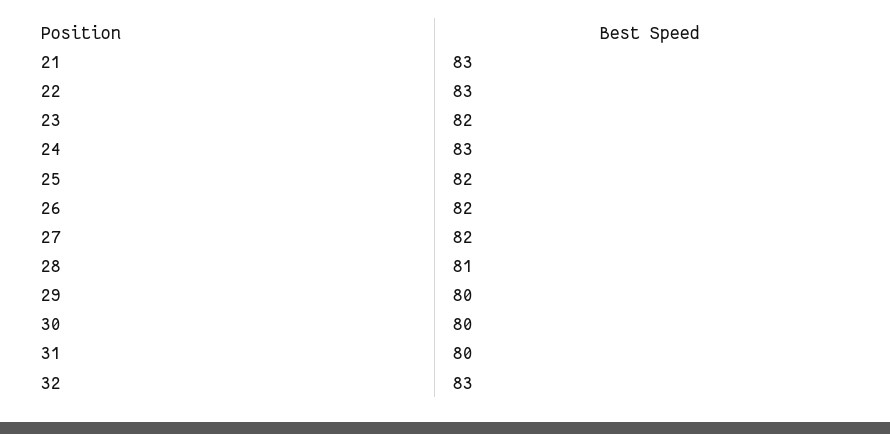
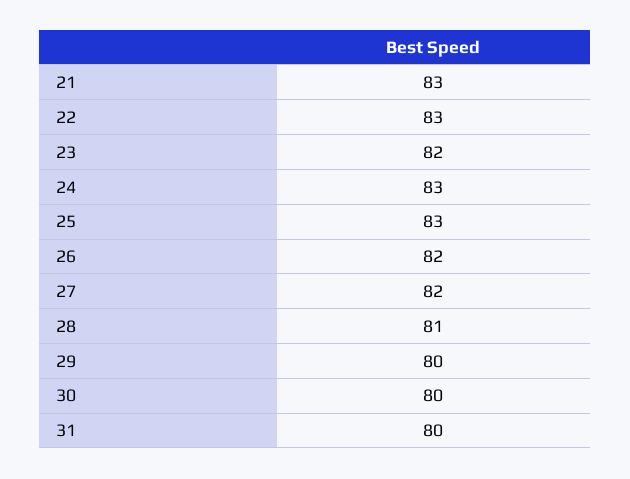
25: 82 -> 83
32: 83 -> none

